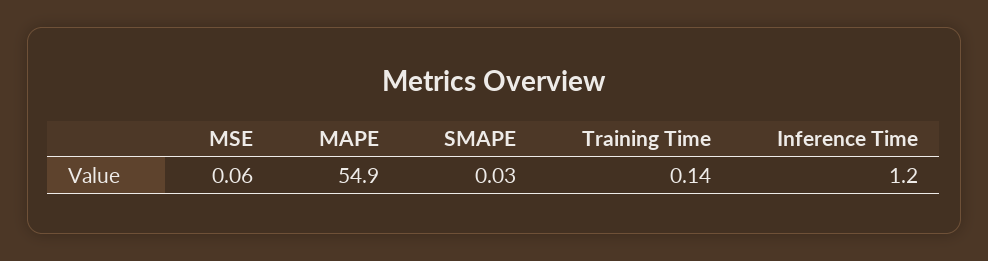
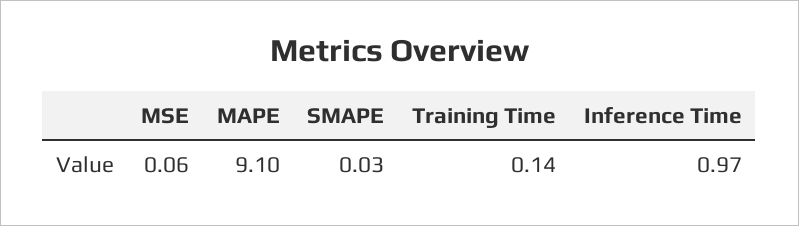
MAPE: 54.9 -> 9.1
Inference Time: 1.2 -> 0.97

